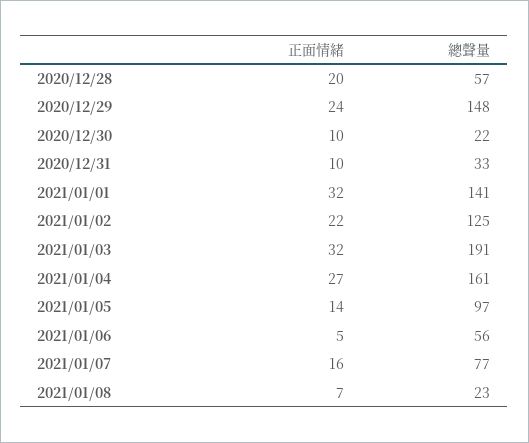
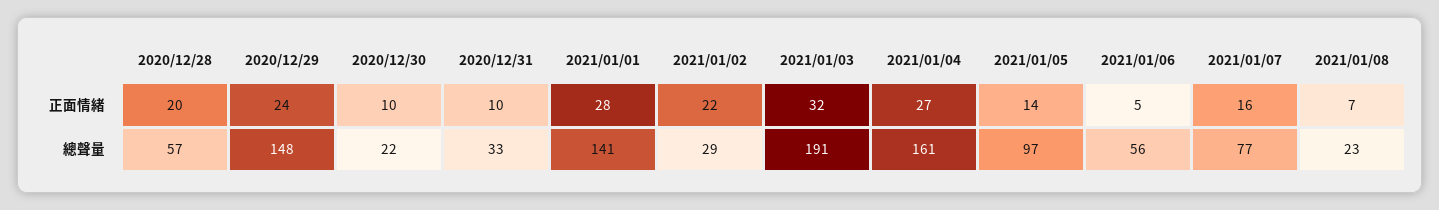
正面情緒, 2021/01/01: 32 -> 28
總聲量, 2021/01/02: 125 -> 29

